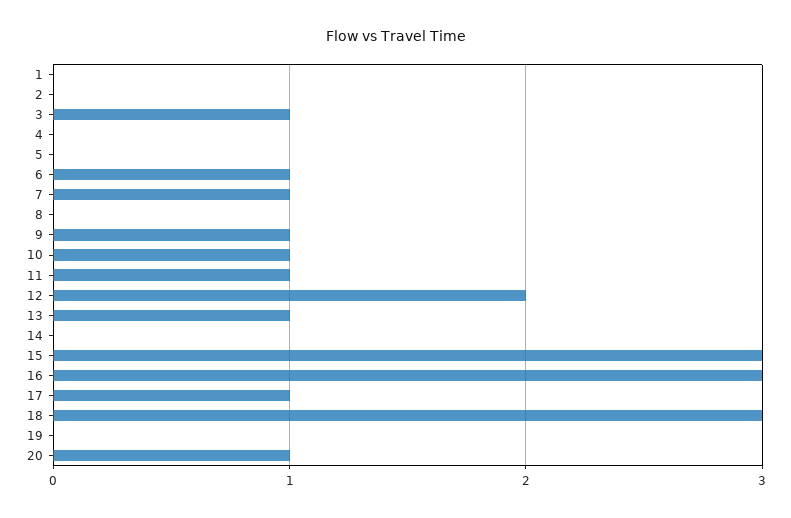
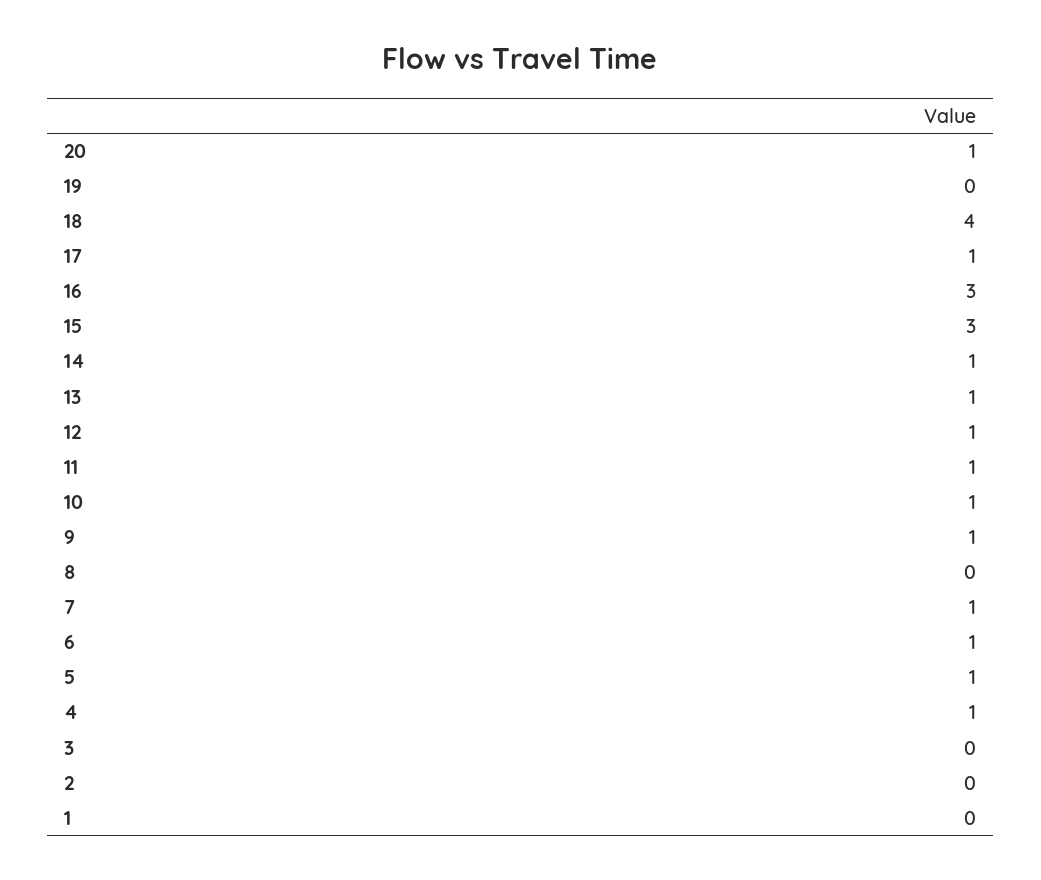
3: 1 -> 0
4: 0 -> 1
5: 0 -> 1
12: 2 -> 1
14: 0 -> 1
18: 3 -> 4

